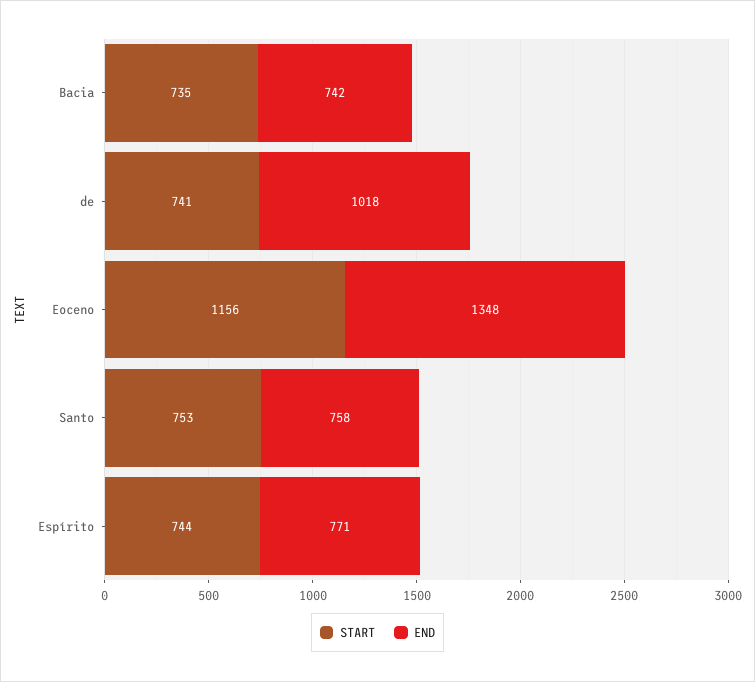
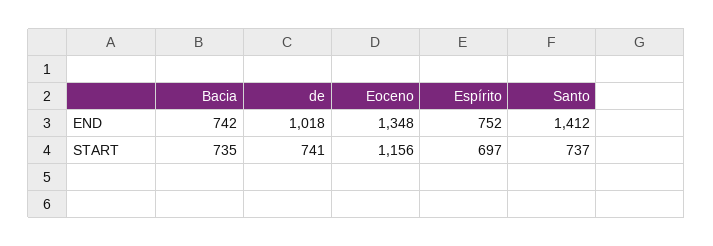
START, Santo: 753 -> 737
END, Santo: 758 -> 1412
START, Espírito: 744 -> 697
END, Espírito: 771 -> 752

